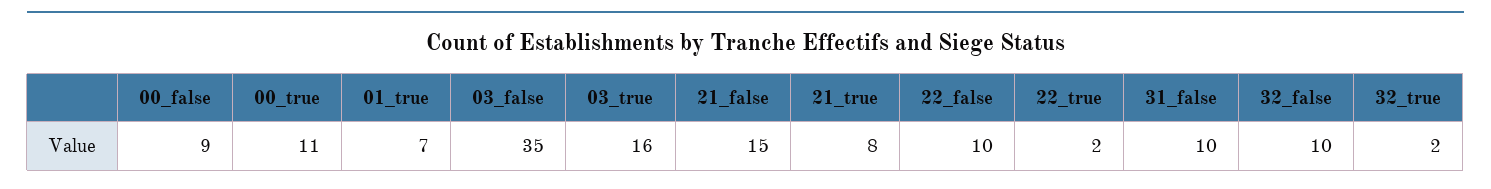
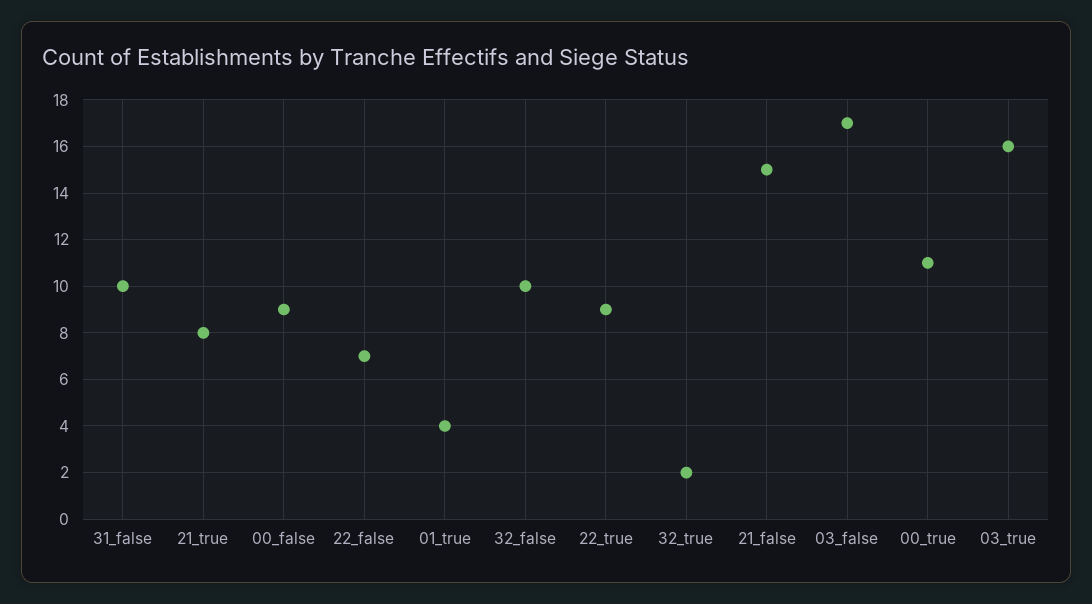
01_true: 7 -> 4
03_false: 35 -> 17
22_false: 10 -> 7
22_true: 2 -> 9

